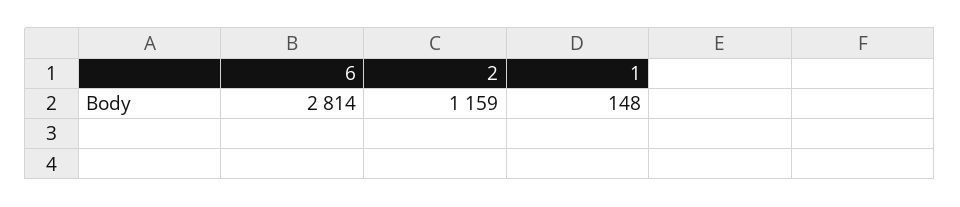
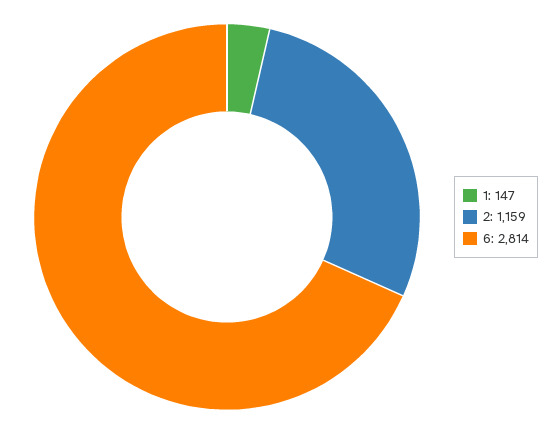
1: 148 -> 147

